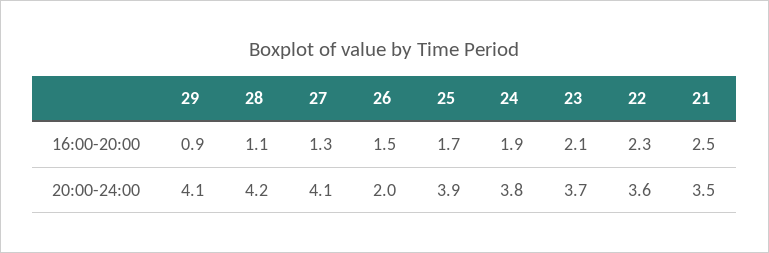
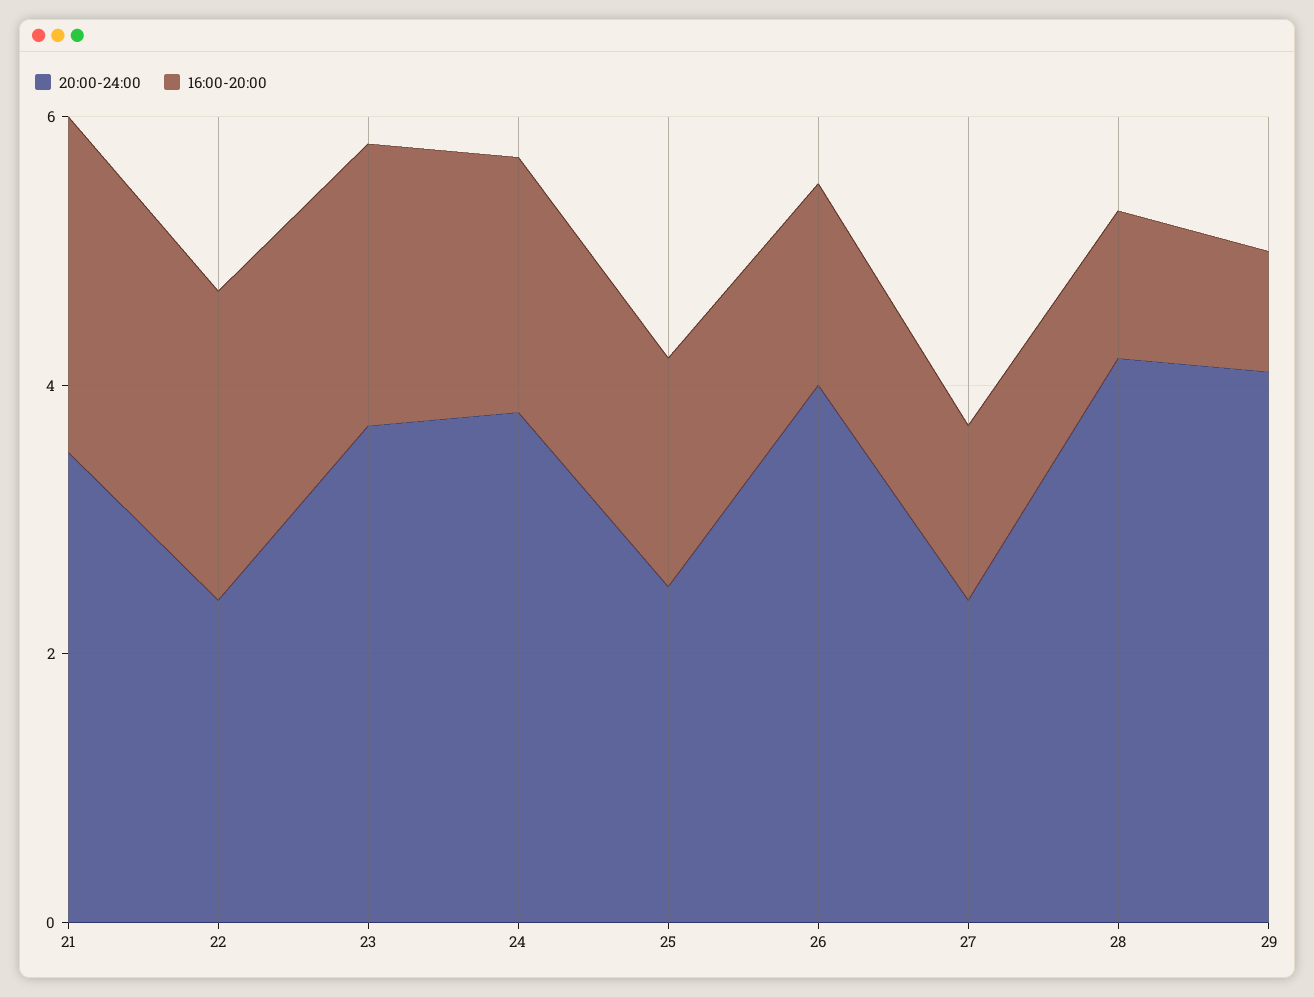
20:00-24:00, 27: 4.1 -> 2.5
20:00-24:00, 26: 2 -> 4
20:00-24:00, 25: 3.9 -> 2.5
20:00-24:00, 22: 3.6 -> 2.5

